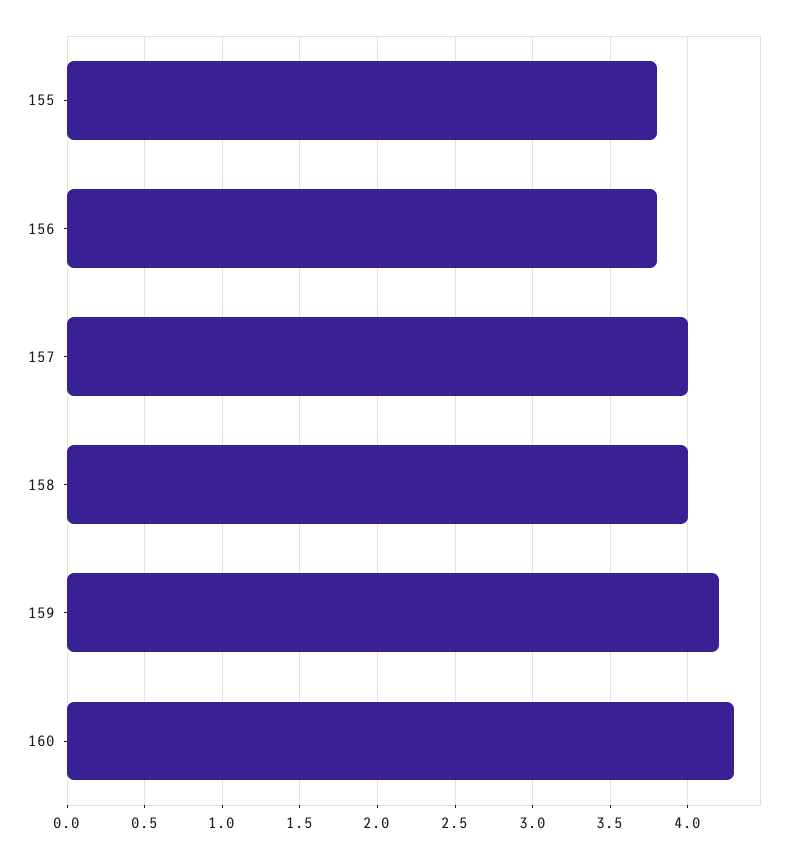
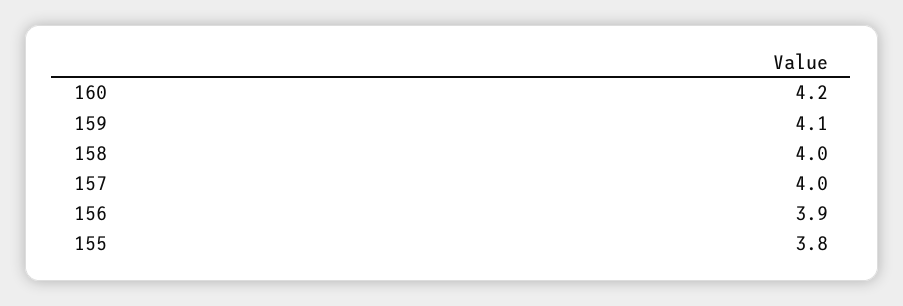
156: 3.8 -> 3.9
159: 4.2 -> 4.1
160: 4.3 -> 4.2

